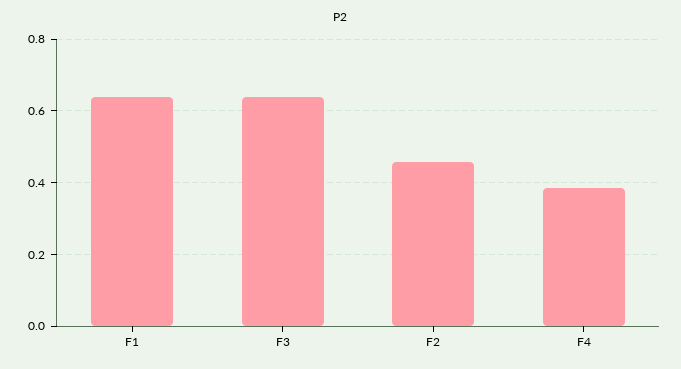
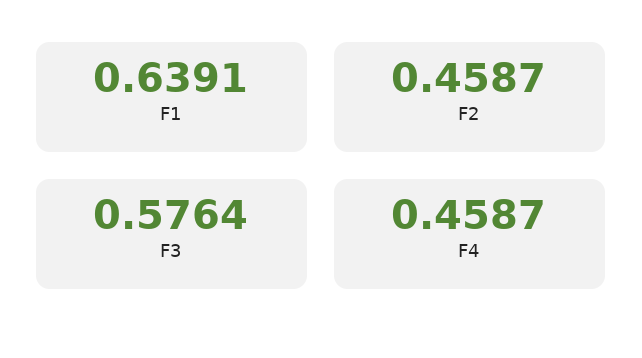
F3: 0.64 -> 0.5764
F4: 0.38 -> 0.4587

